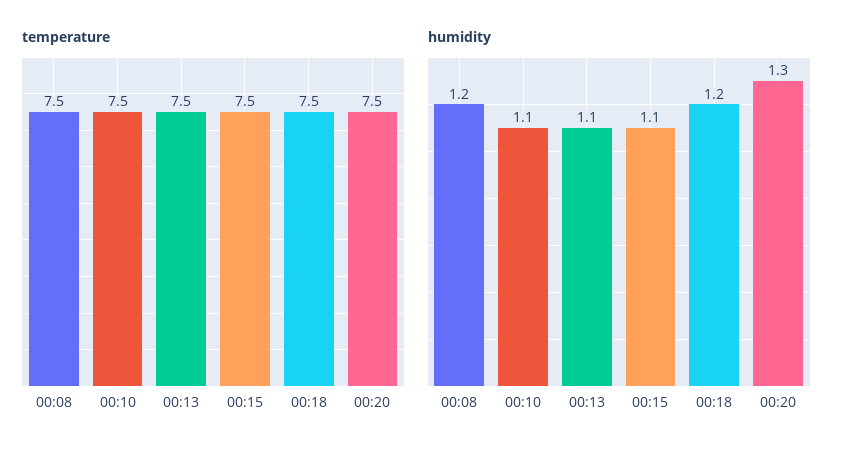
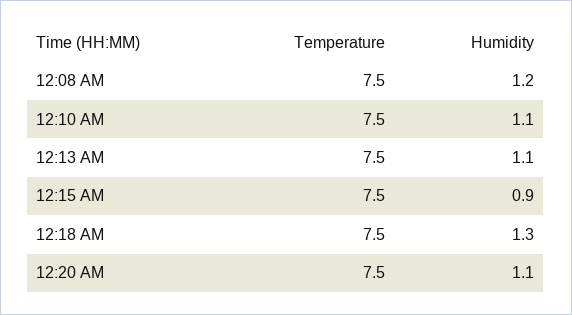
humidity, 00:15: 1.1 -> 0.9
humidity, 00:18: 1.2 -> 1.3
humidity, 00:20: 1.3 -> 1.1

